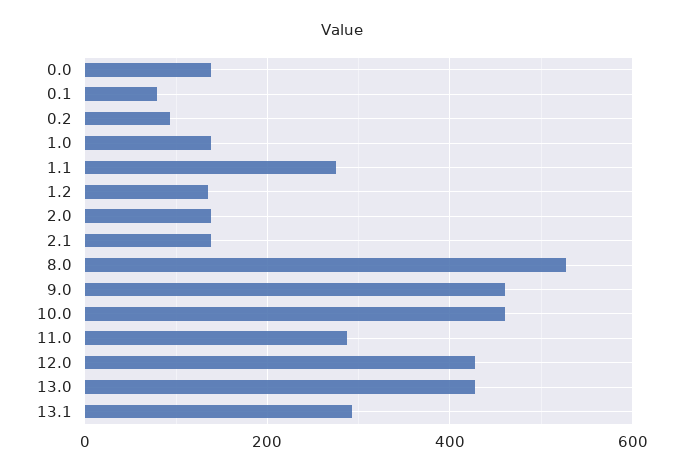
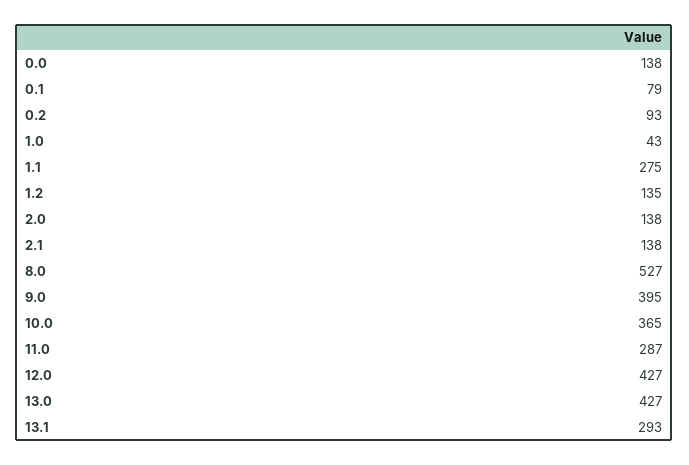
1.0: 140 -> 43
9.0: 460 -> 395
10.0: 460 -> 365

